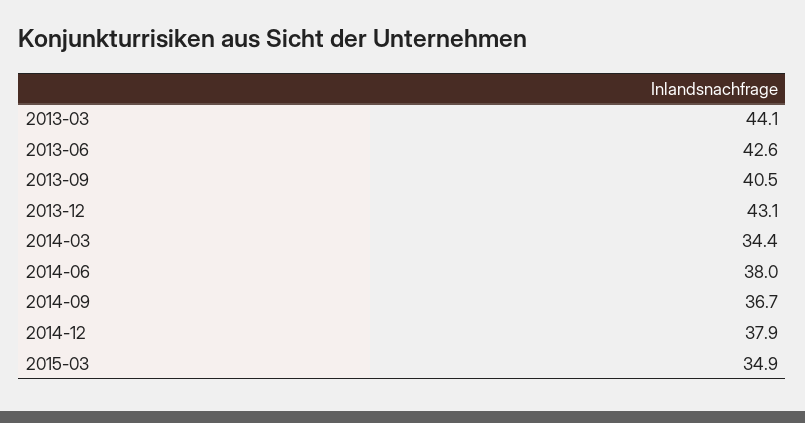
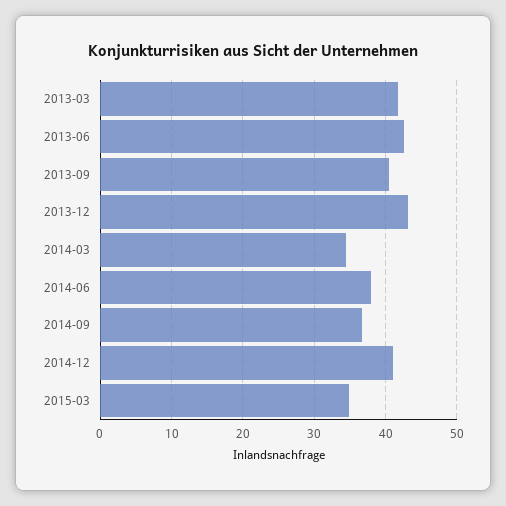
2013-03: 44.1 -> 42
2014-12: 37.9 -> 41

